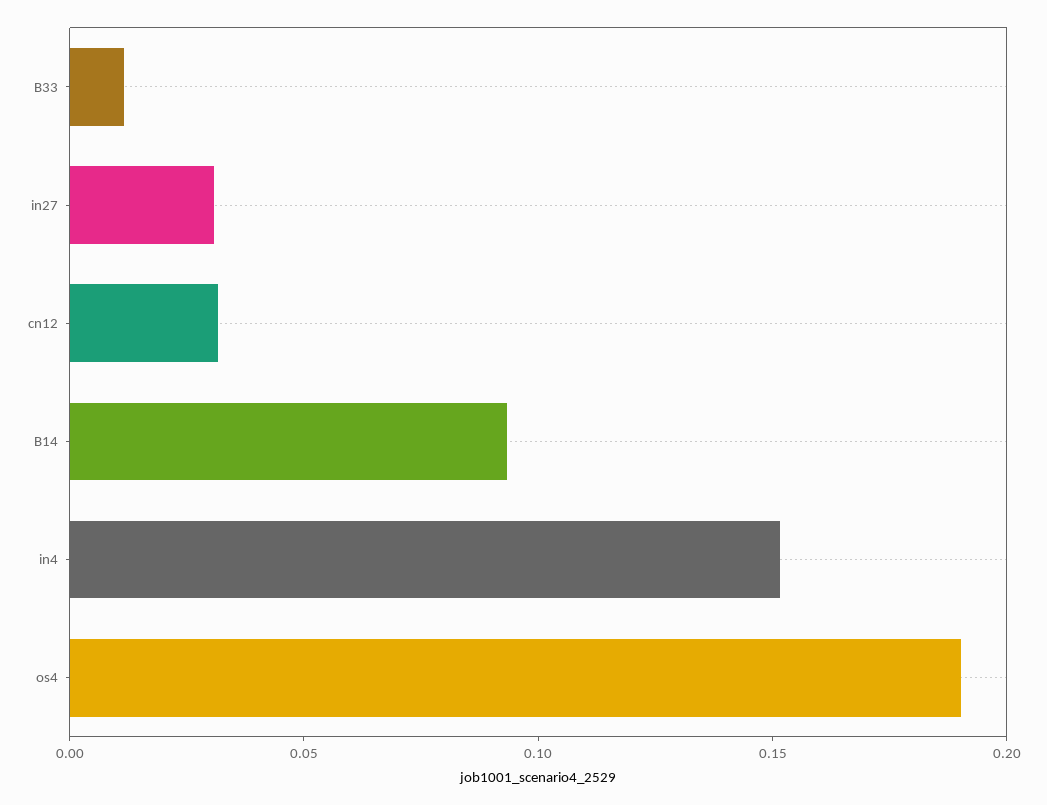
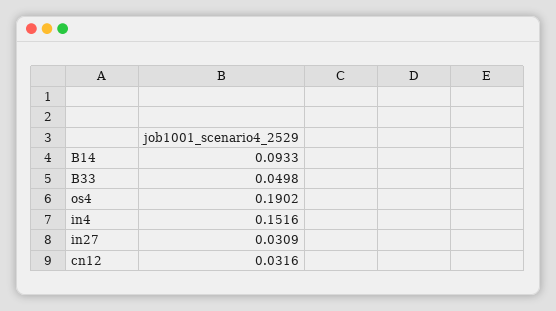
B33: 0.01 -> 0.0498

